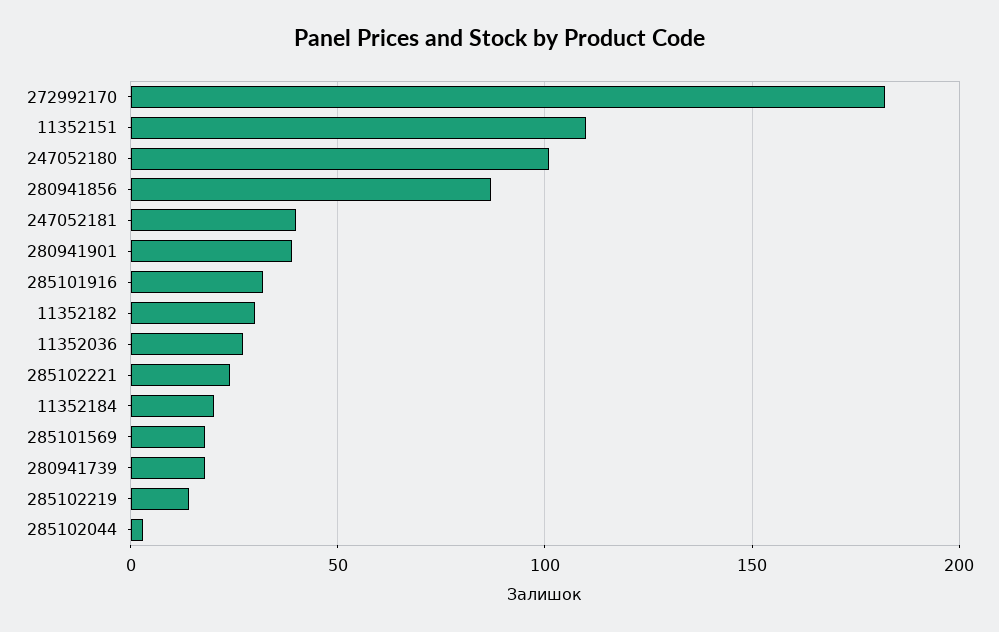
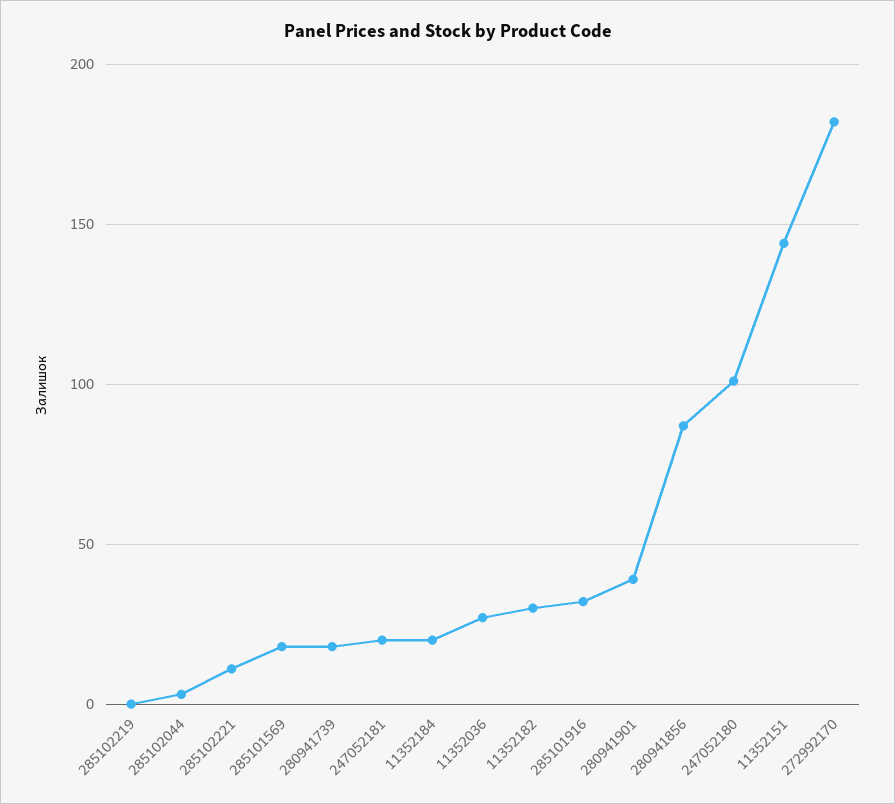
11352151: 110 -> 145
247052181: 40 -> 20
285102221: 25 -> 10
285102219: 15 -> 0

